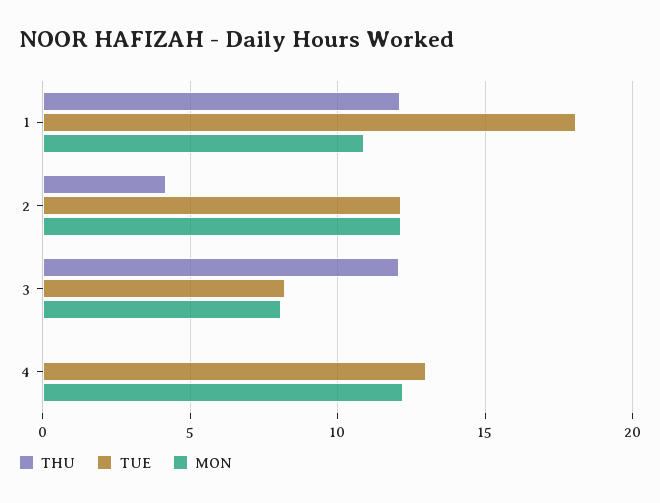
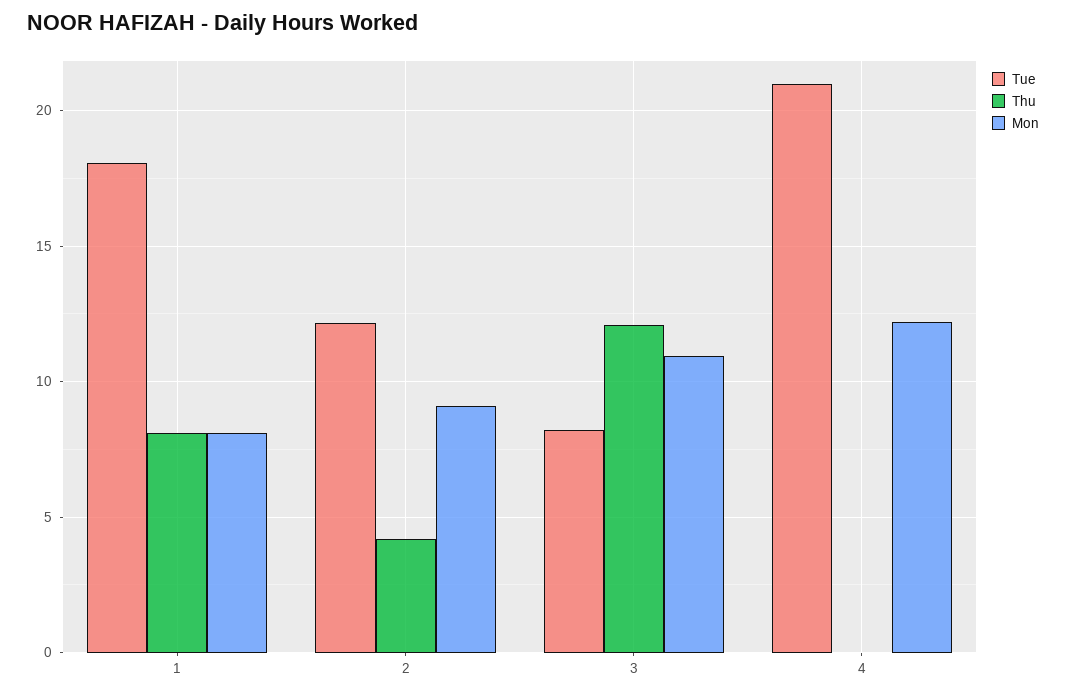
THU, 1: 12 -> 8
MON, 1: 11 -> 8
MON, 2: 12 -> 9
MON, 3: 8 -> 11
TUE, 4: 13 -> 21

